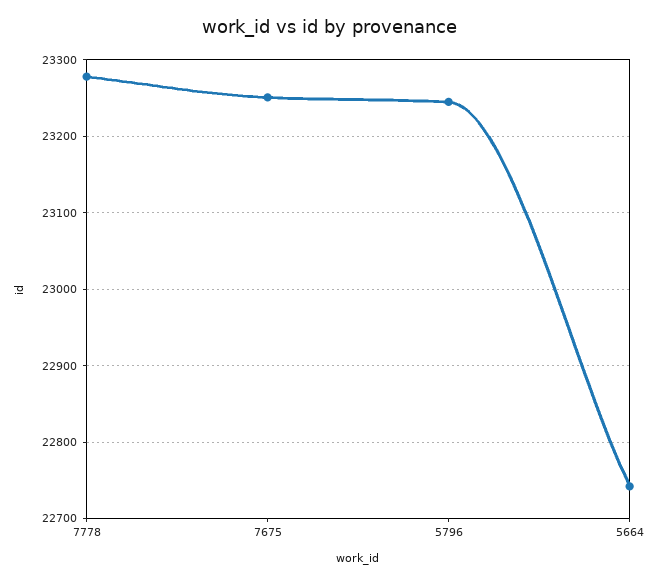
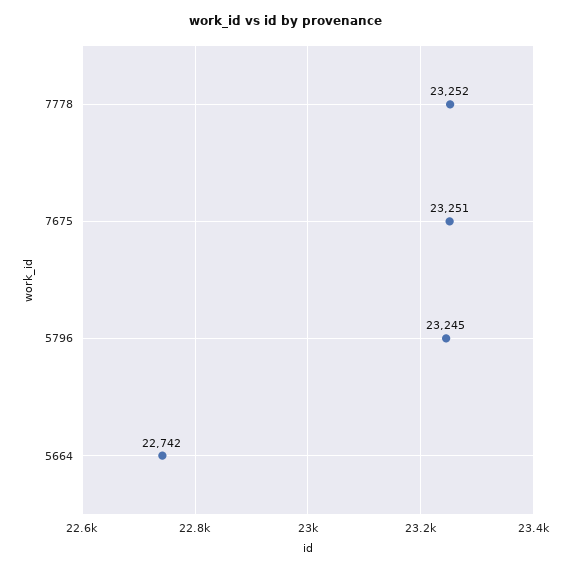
7778: 23280 -> 23252

